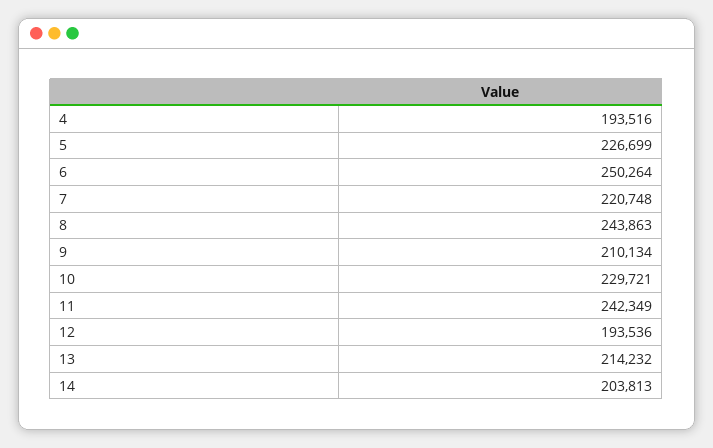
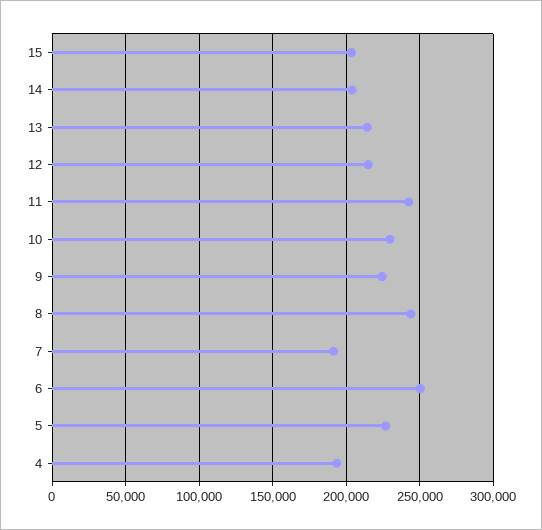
7: 220748 -> 190000
9: 210134 -> 225000
12: 193536 -> 215000
15: none -> 205000

